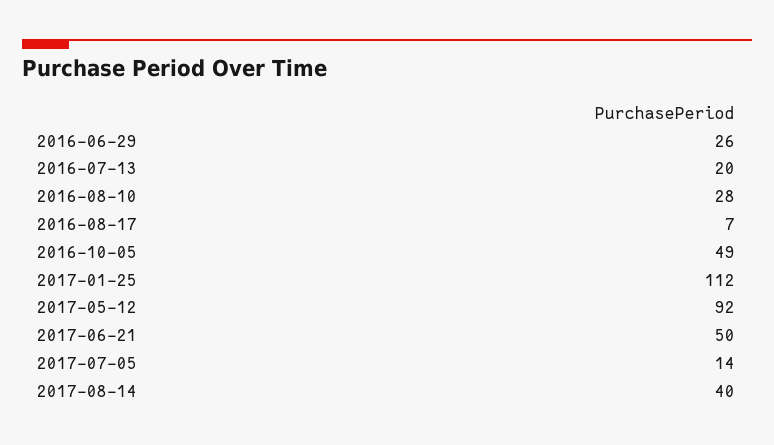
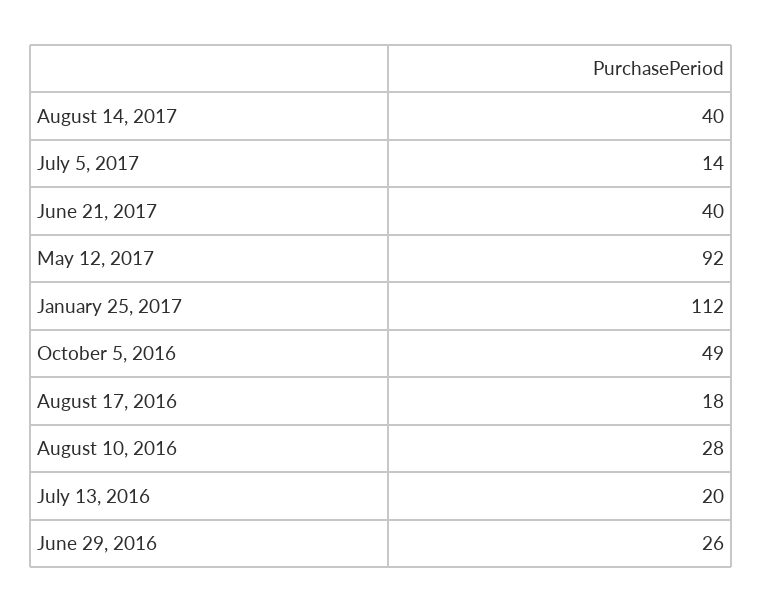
2016-08-17: 7 -> 18
2017-06-21: 50 -> 40

